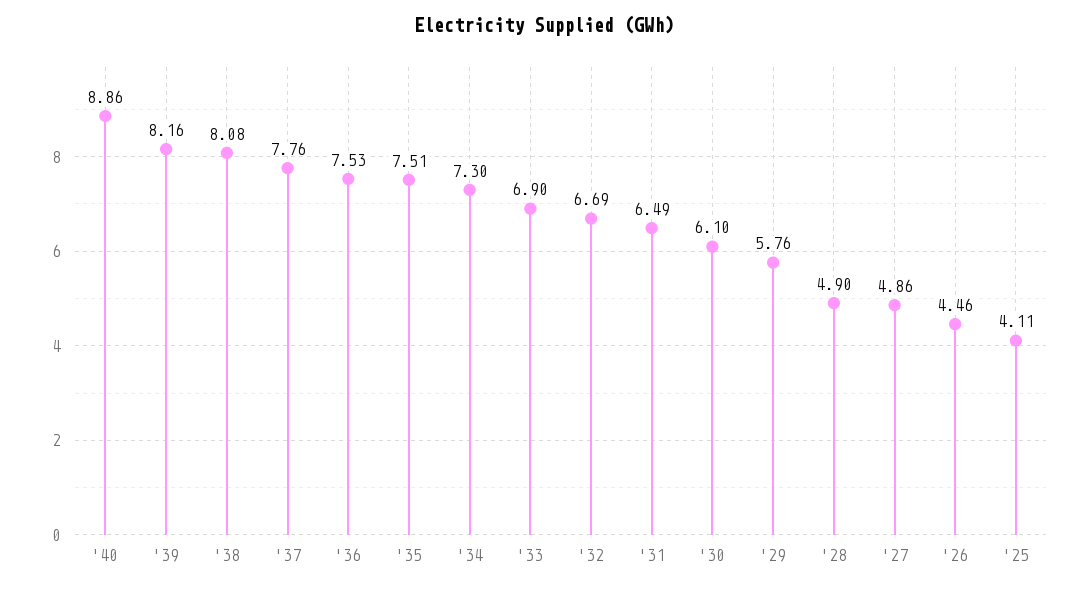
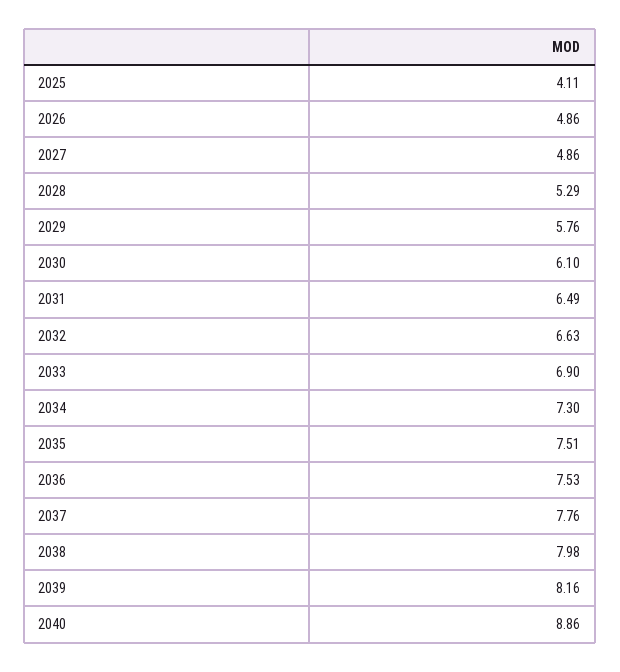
'38: 8.08 -> 7.98
'32: 6.69 -> 6.63
'28: 4.9 -> 5.29
'26: 4.46 -> 4.86

